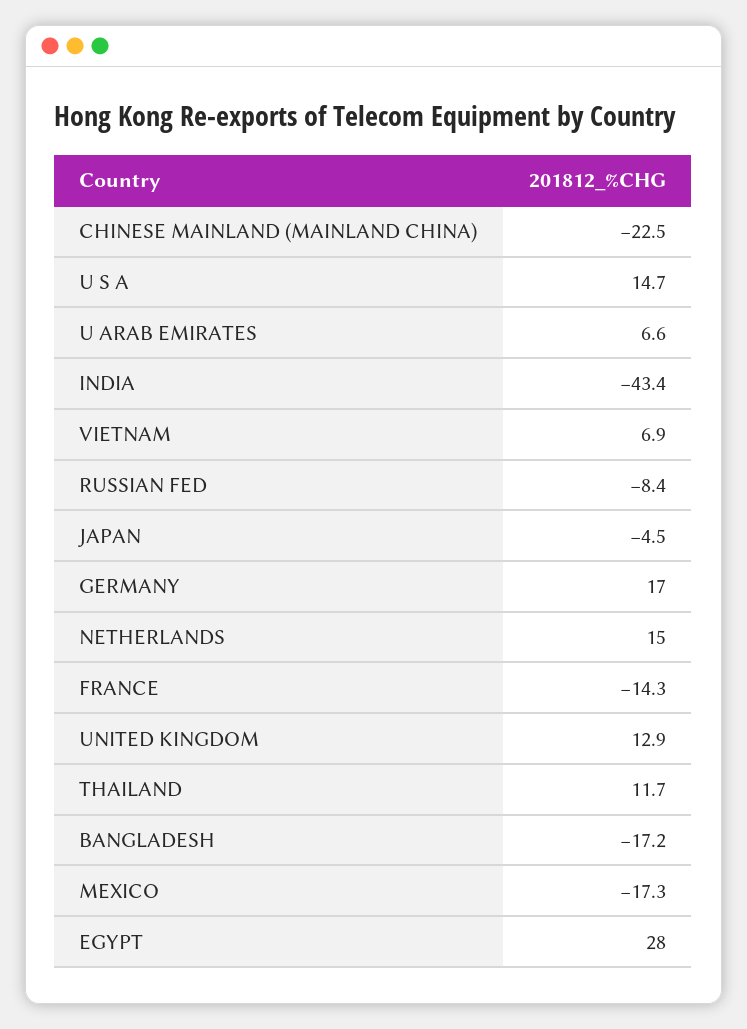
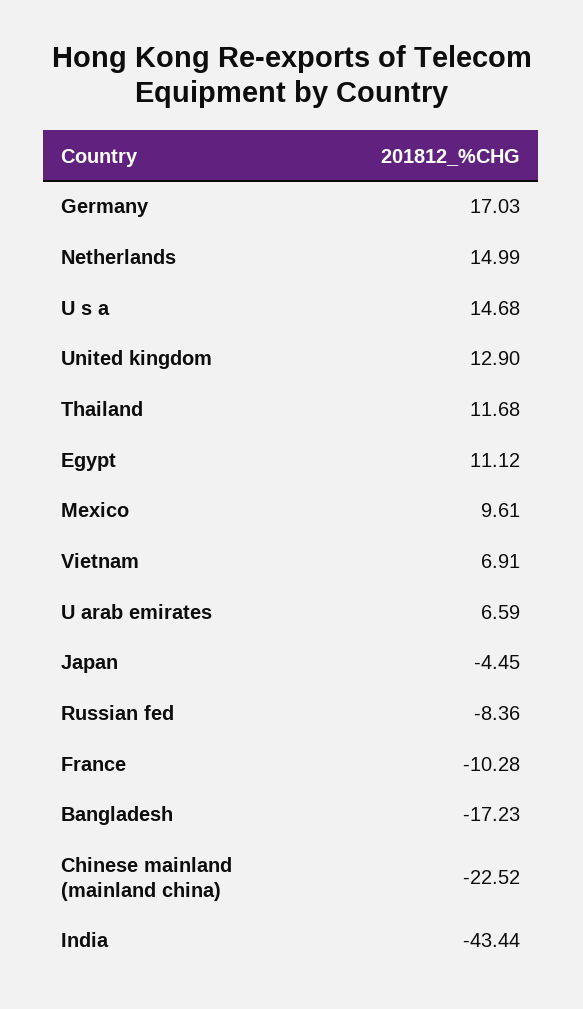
FRANCE: -14.3 -> -10.28
MEXICO: -17.3 -> 9.61
EGYPT: 28 -> 11.12

